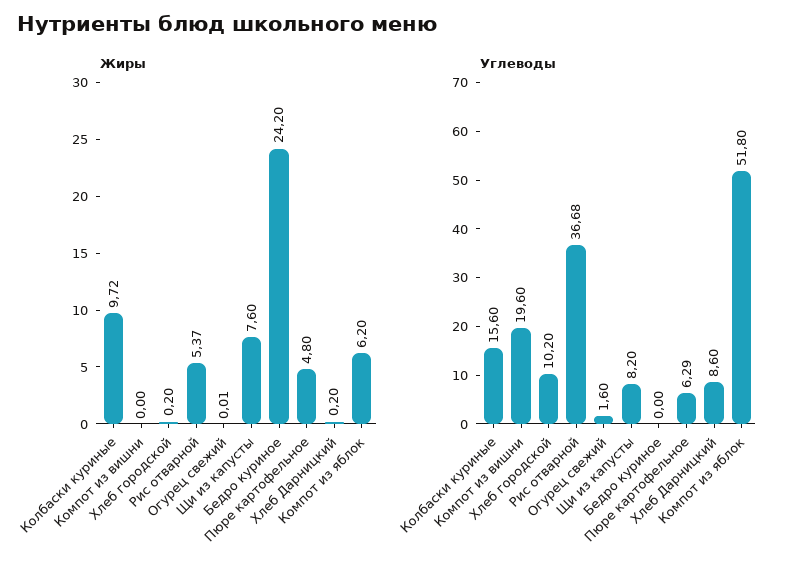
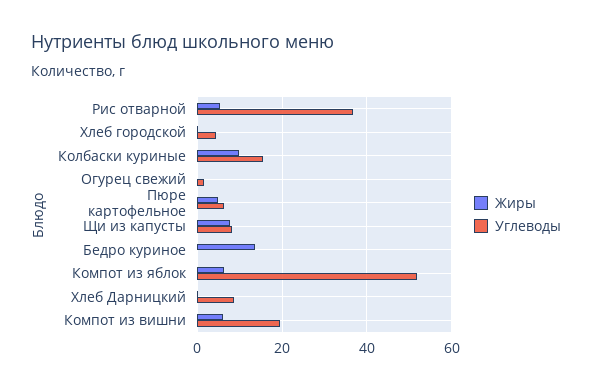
Жиры, Компот из вишни: 0 -> 6
Жиры, Бедро куриное: 24.2 -> 14
Углеводы, Хлеб городской: 10.2 -> 4

